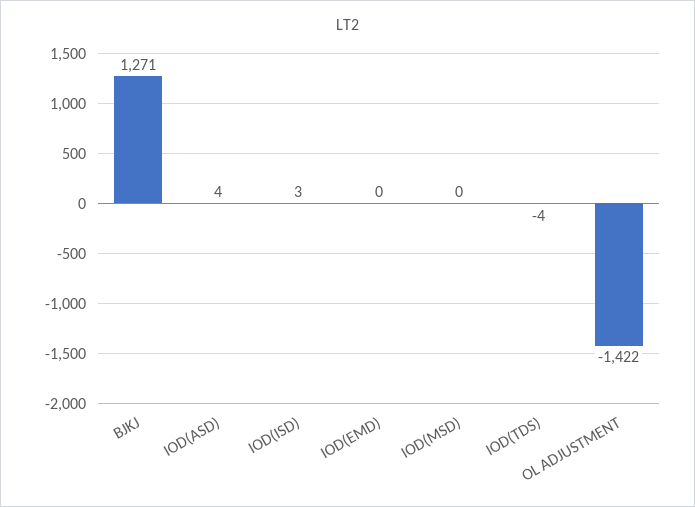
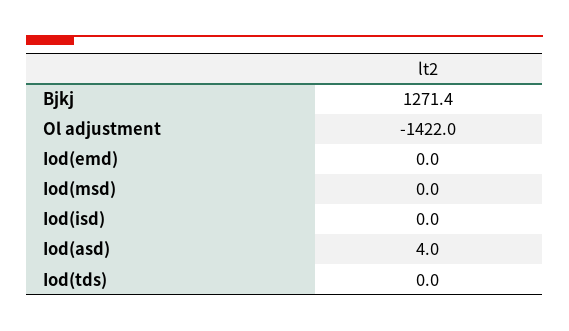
IOD(ISD): 3 -> 0
IOD(TDS): -4 -> 0

